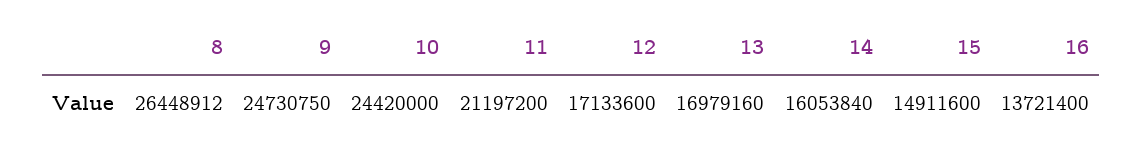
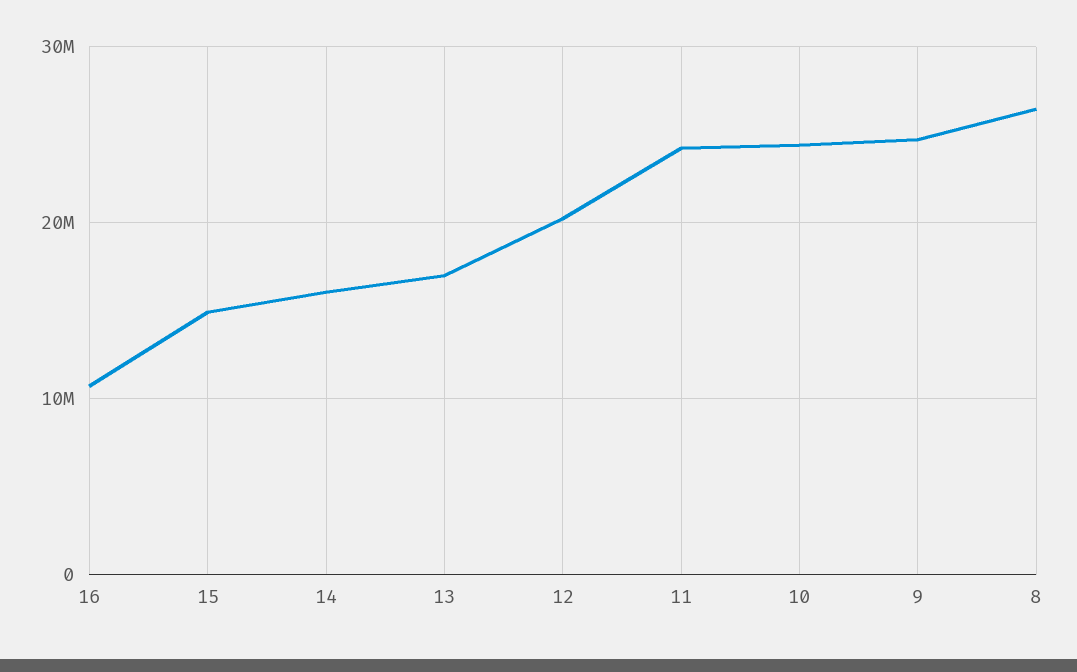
11: 21197200 -> 24000000
12: 17133600 -> 20000000
16: 13721400 -> 11000000

